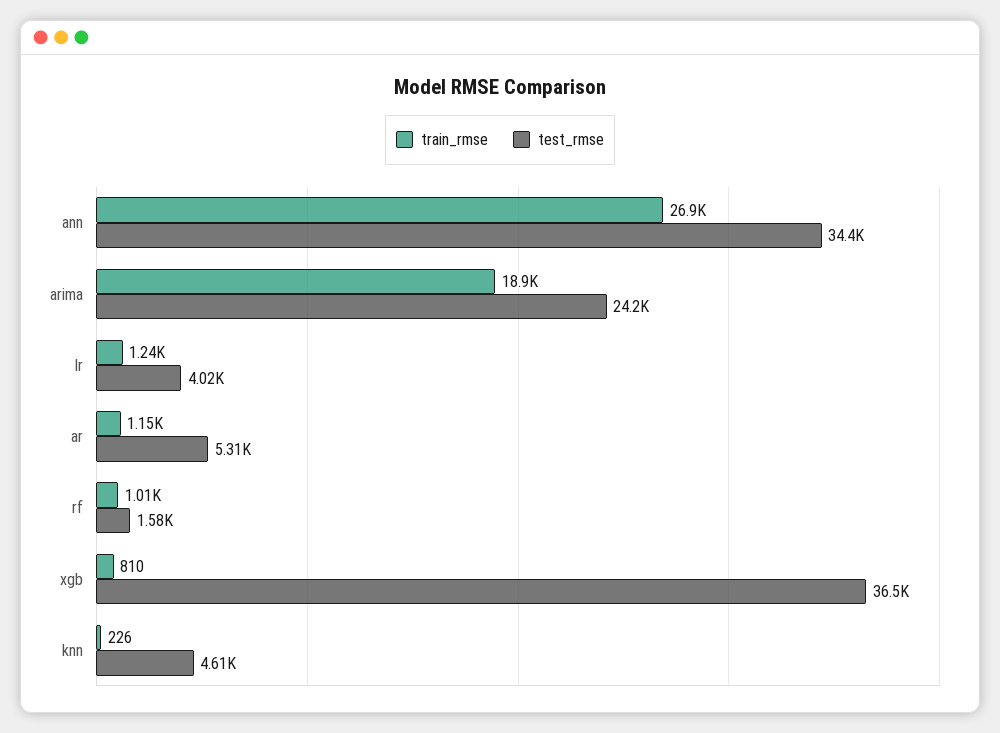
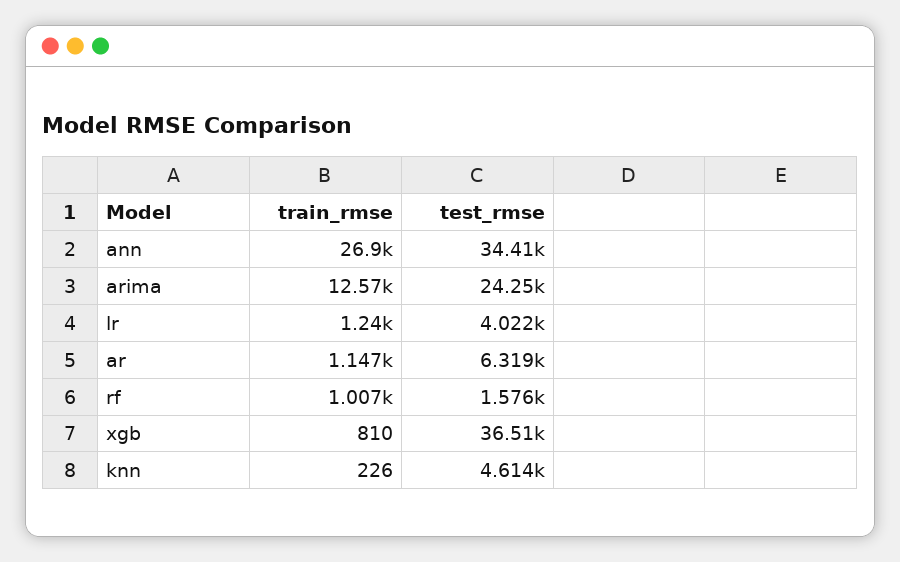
train_rmse, arima: 18900 -> 12570
test_rmse, ar: 5310 -> 6319

